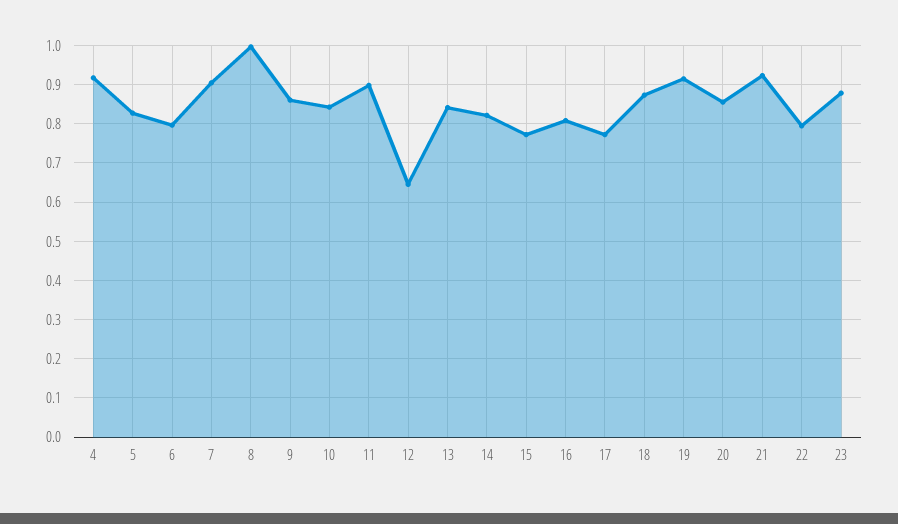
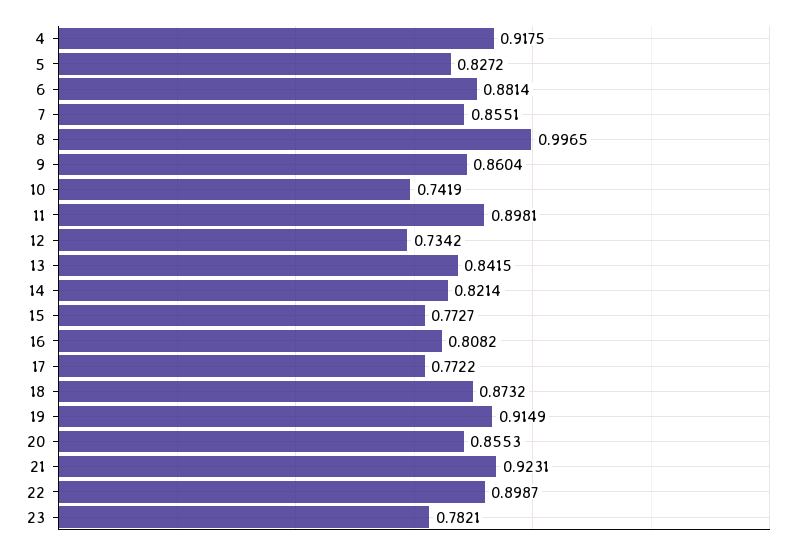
6: 0.8 -> 0.8814
7: 0.9 -> 0.8551
10: 0.84 -> 0.7419
12: 0.64 -> 0.7342
22: 0.8 -> 0.8987
23: 0.88 -> 0.7821

